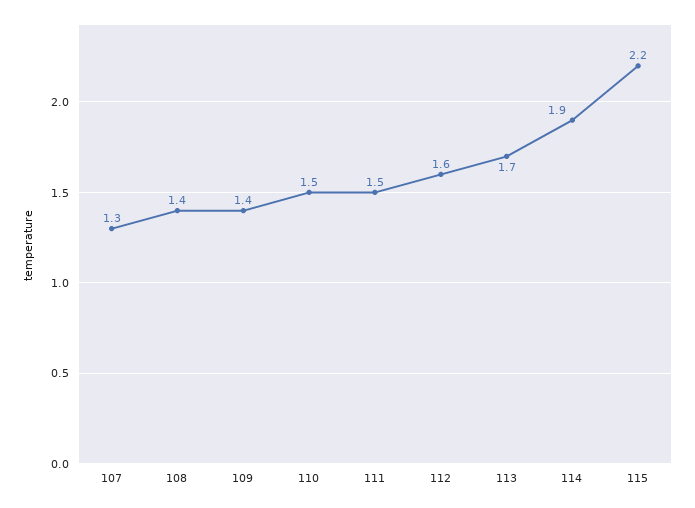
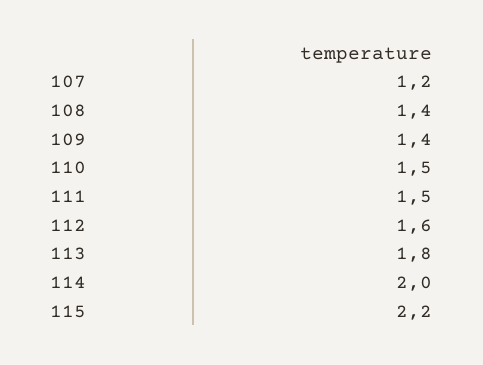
107: 1.3 -> 1.2
113: 1.7 -> 1.8
114: 1.9 -> 2

